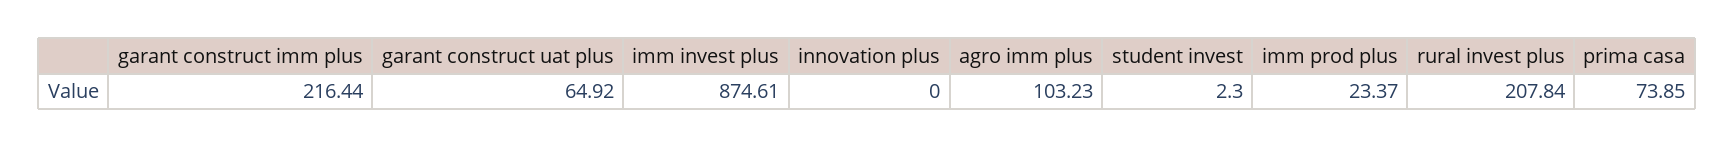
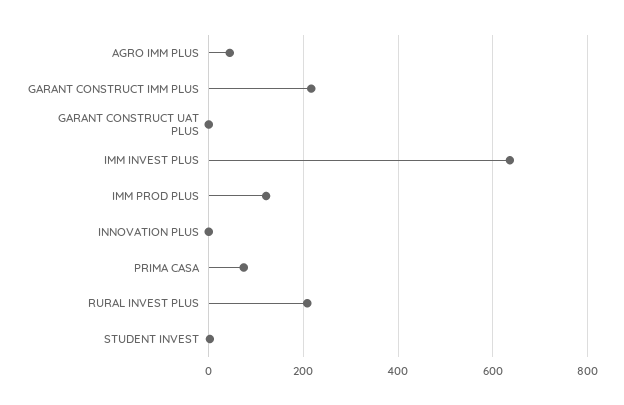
garant construct uat plus: 64.92 -> 0
imm invest plus: 874.61 -> 640
agro imm plus: 103.23 -> 40
imm prod plus: 23.37 -> 120

